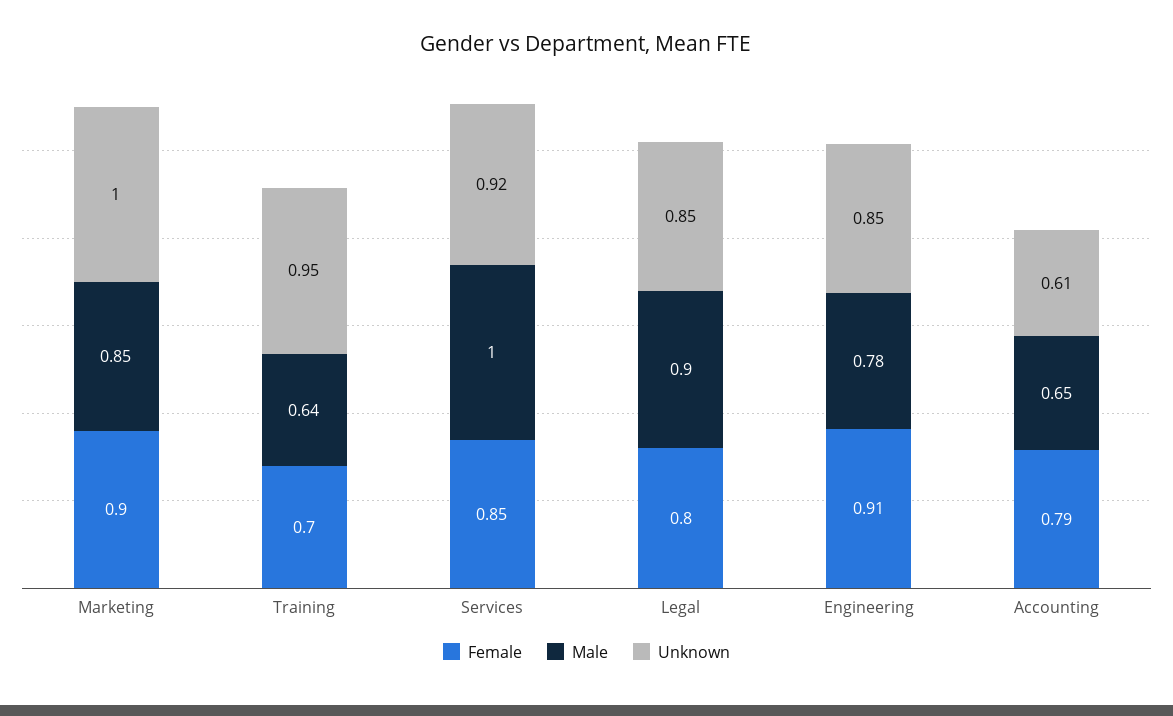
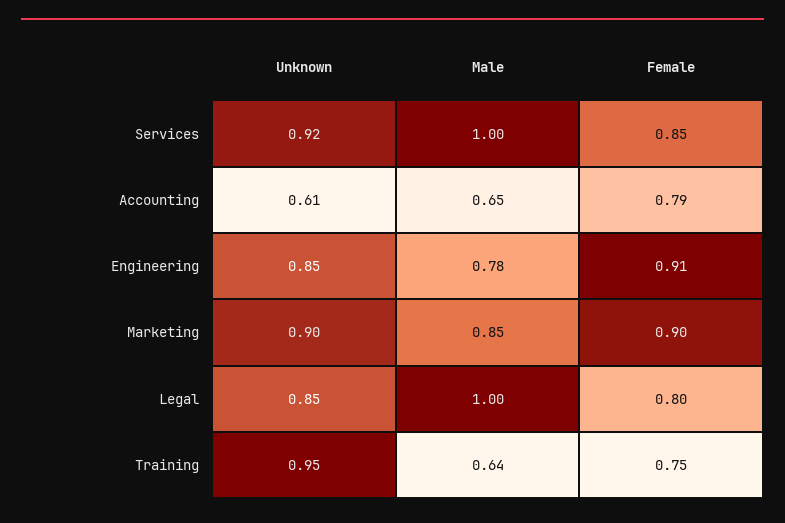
Unknown, Marketing: 1 -> 0.9
Female, Training: 0.7 -> 0.75
Male, Legal: 0.9 -> 1

